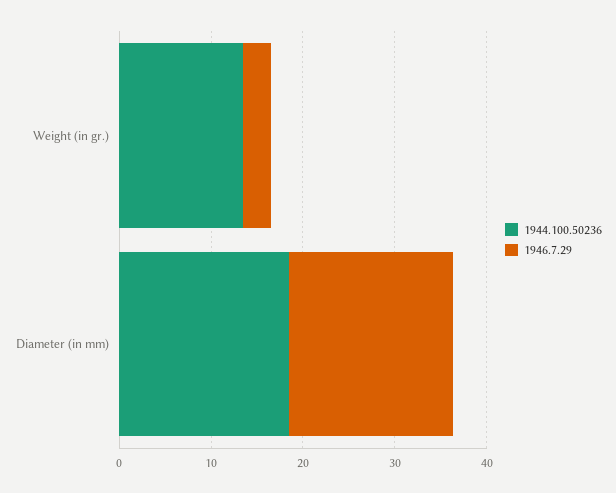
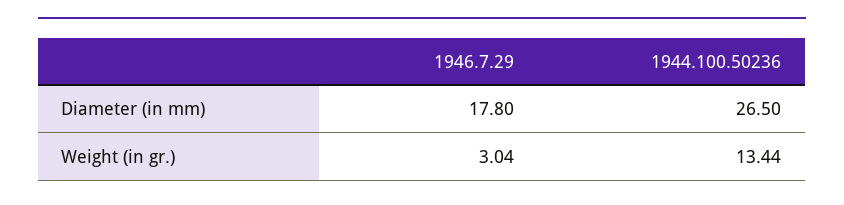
1944.100.50236, Diameter (in mm): 18 -> 26.5

